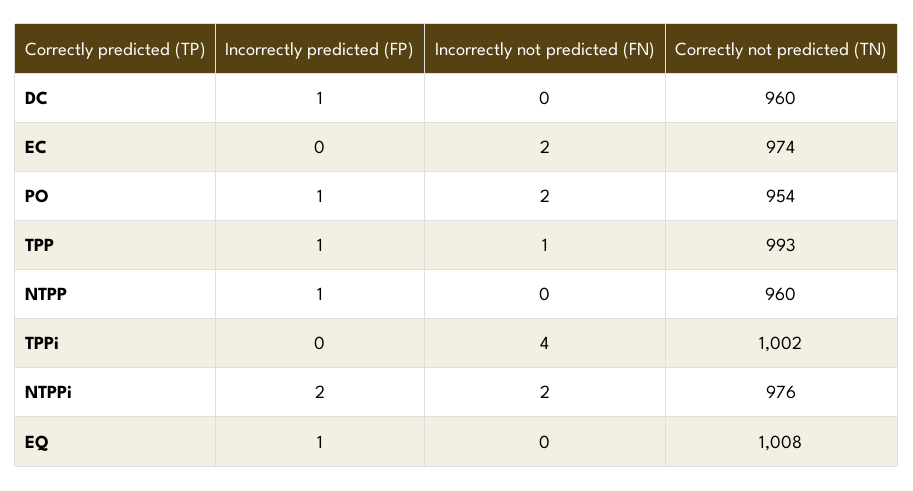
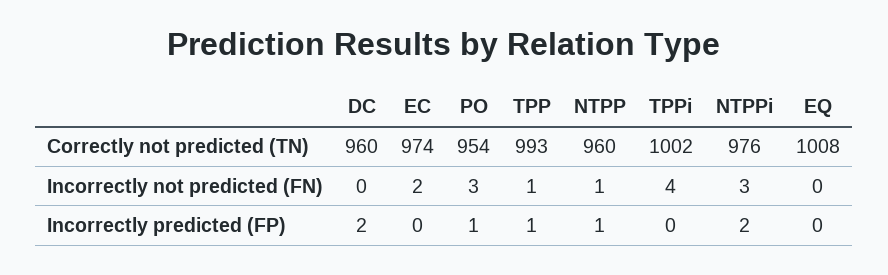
Incorrectly predicted (FP), DC: 1 -> 2
Incorrectly not predicted (FN), PO: 2 -> 3
Incorrectly not predicted (FN), NTPP: 0 -> 1
Incorrectly not predicted (FN), NTPPi: 2 -> 3
Incorrectly predicted (FP), EQ: 1 -> 0

